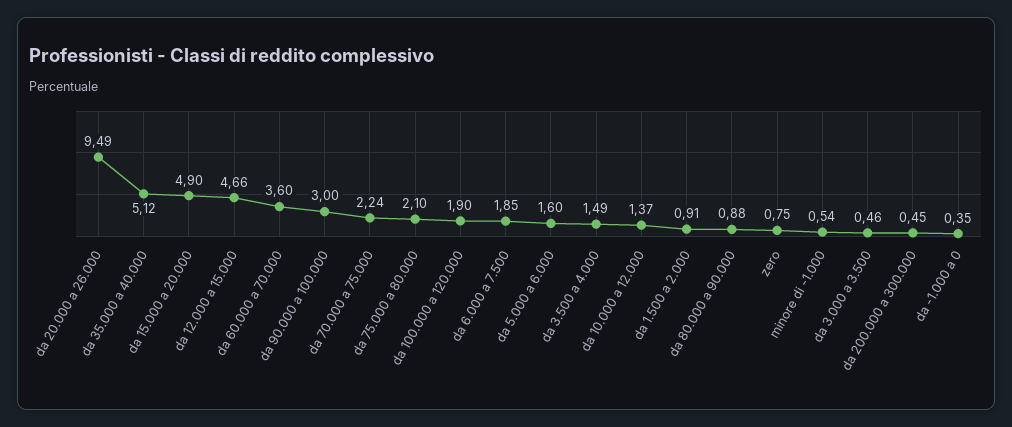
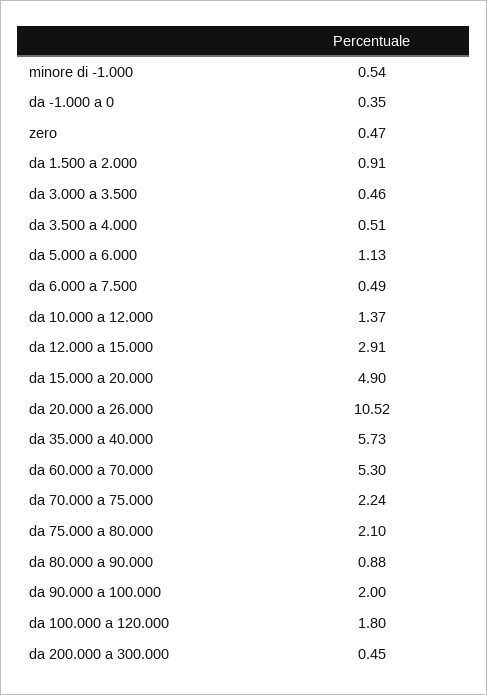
da 20.000 a 26.000: 9.49 -> 10.52
da 35.000 a 40.000: 5.12 -> 5.73
da 12.000 a 15.000: 4.66 -> 2.91
da 60.000 a 70.000: 3.6 -> 5.3
da 90.000 a 100.000: 3 -> 2
da 100.000 a 120.000: 1.9 -> 1.8
da 6.000 a 7.500: 1.85 -> 0.49
da 5.000 a 6.000: 1.6 -> 1.13
da 3.500 a 4.000: 1.49 -> 0.51
zero: 0.75 -> 0.47

